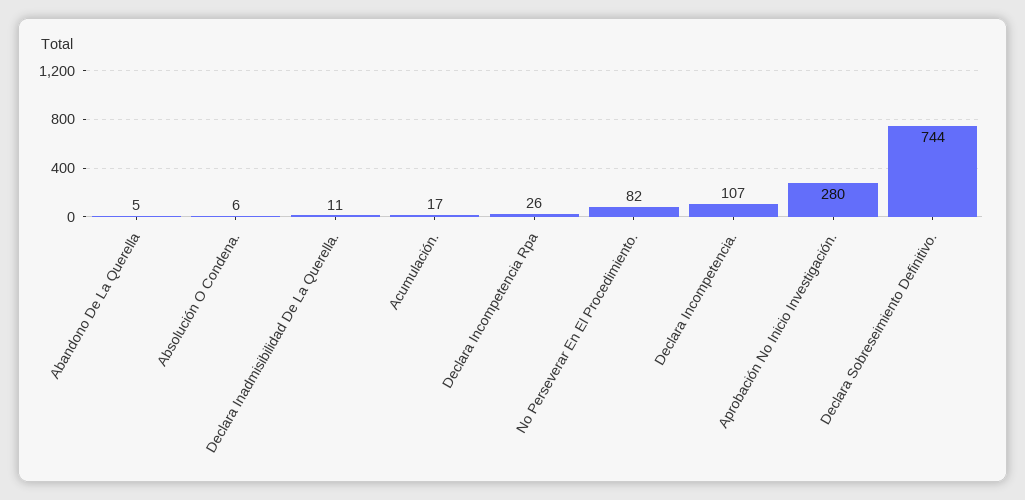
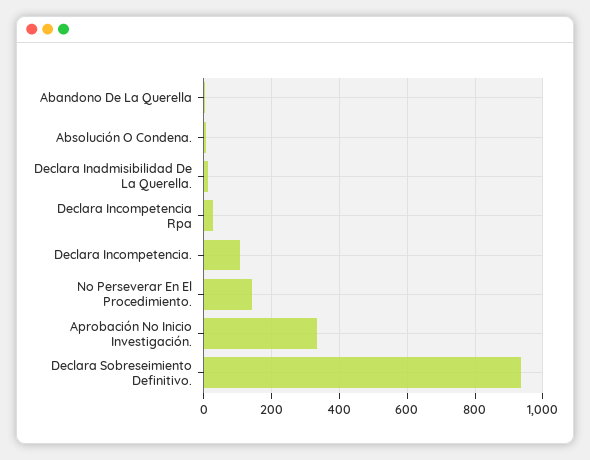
Acumulación.: 17 -> none
No Perseverar En El Procedimiento.: 82 -> 140
Aprobación No Inicio Investigación.: 280 -> 340
Declara Sobreseimiento Definitivo.: 744 -> 940

